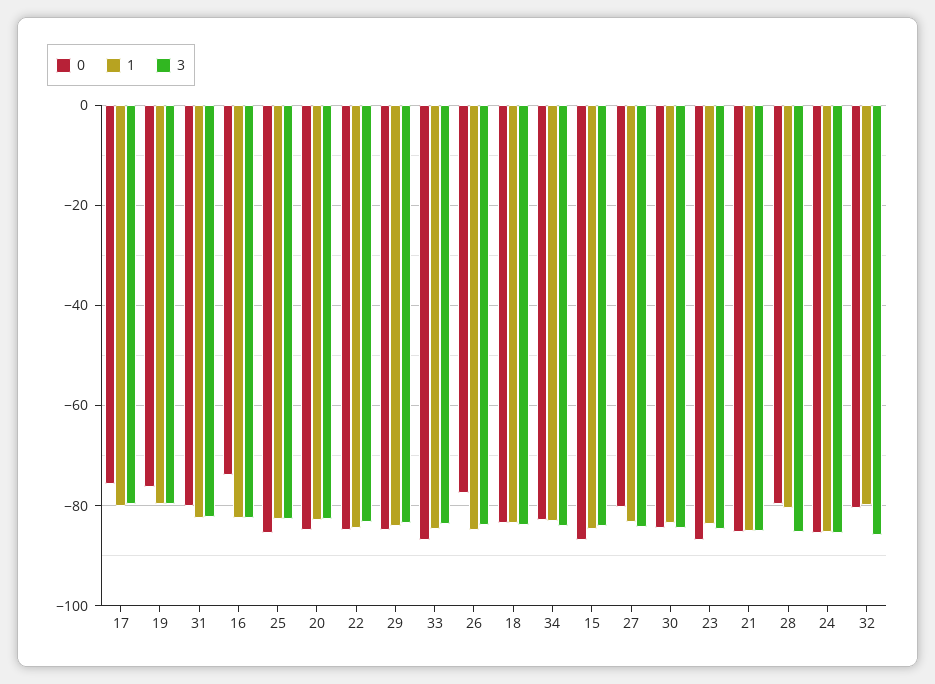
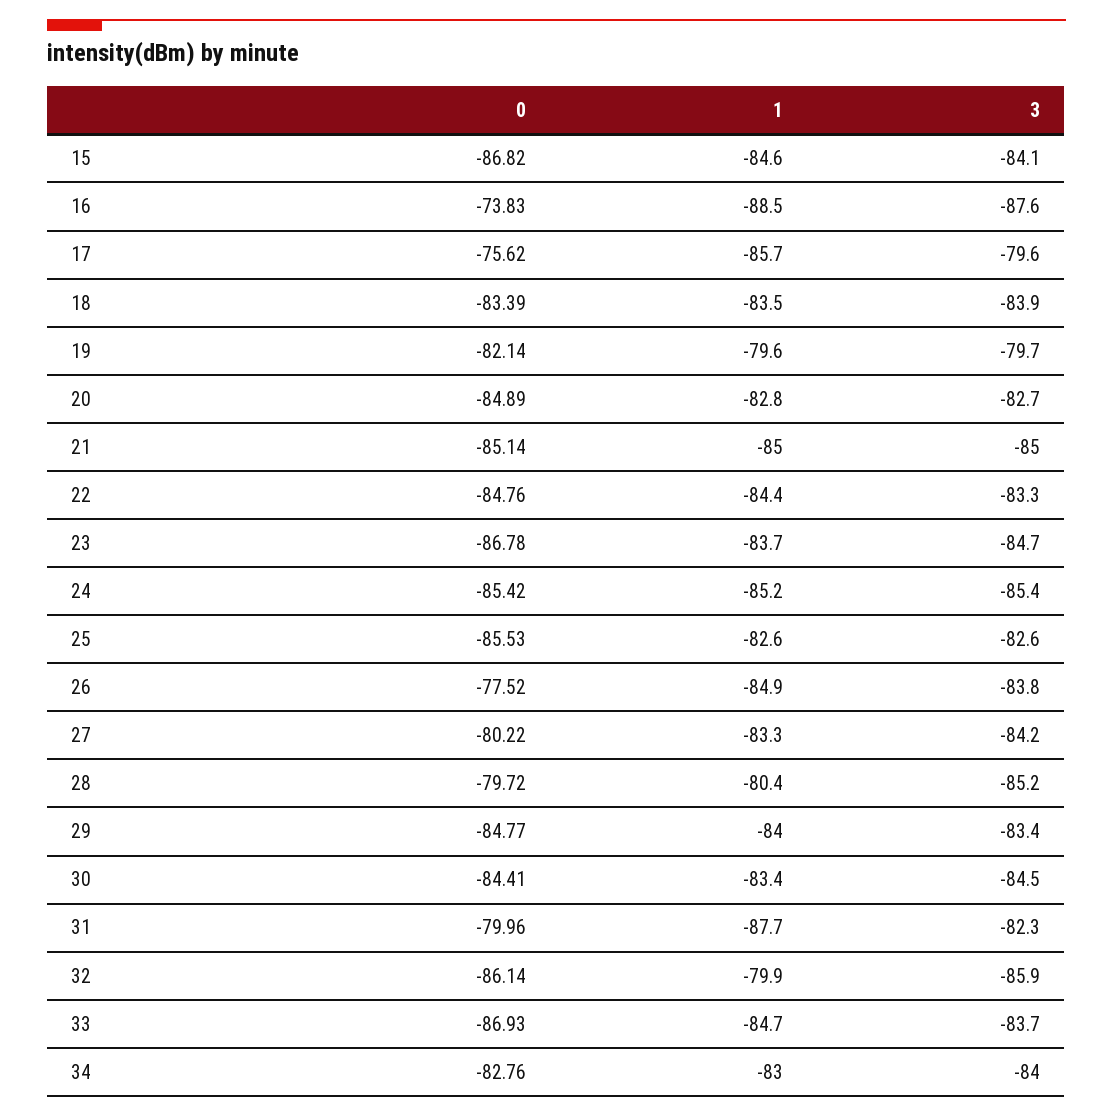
1, 17: -80 -> -85.7
0, 19: -76 -> -82.14
1, 31: -82 -> -87.7
1, 16: -82 -> -88.5
3, 16: -82 -> -87.6
0, 32: -80 -> -86.14

